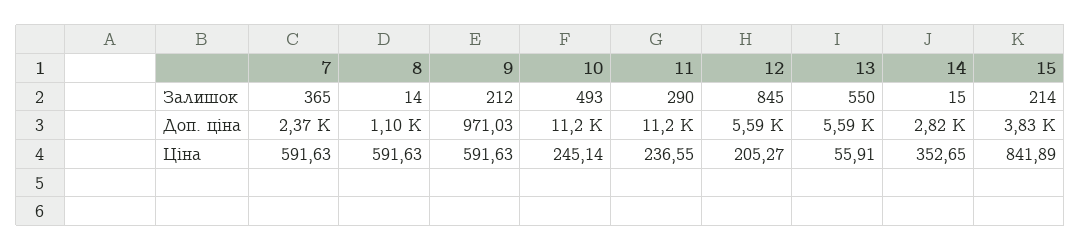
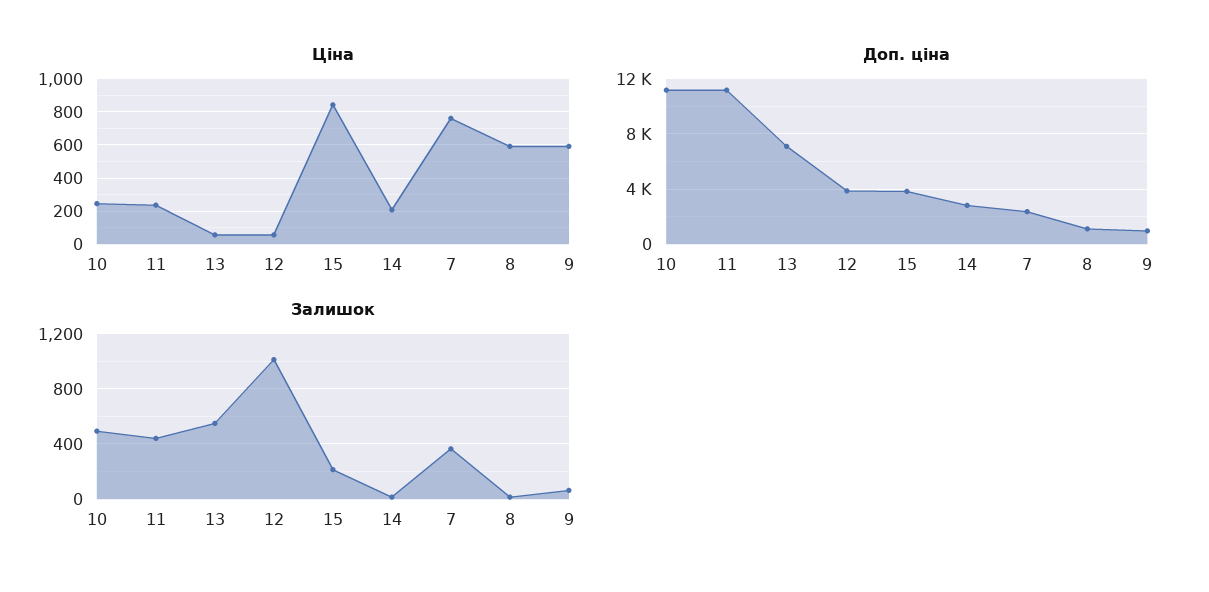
Залишок, 9: 212 -> 50
Залишок, 11: 290 -> 450
Залишок, 12: 845 -> 1000
Доп. ціна, 12: 5590 -> 4000
Доп. ціна, 13: 5590 -> 7000
Ціна, 7: 591.63 -> 750
Ціна, 12: 205.27 -> 50
Ціна, 14: 352.65 -> 200

